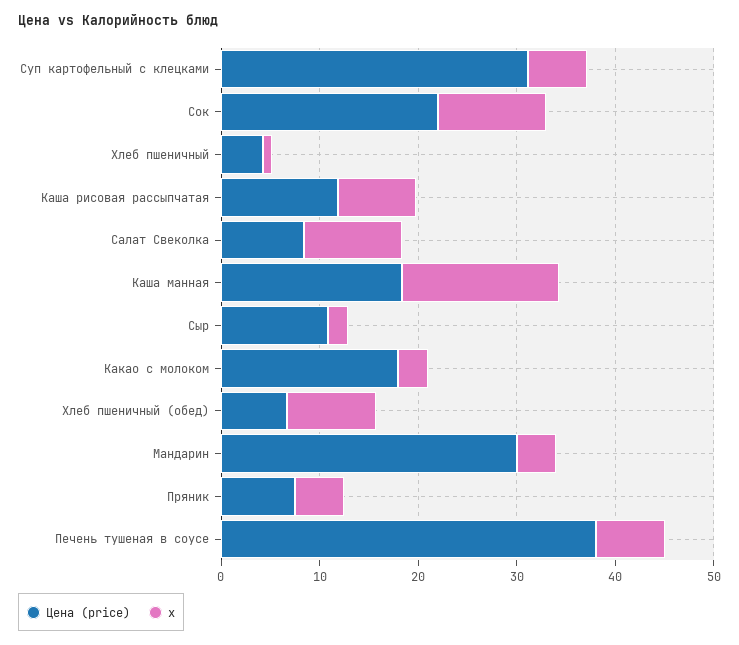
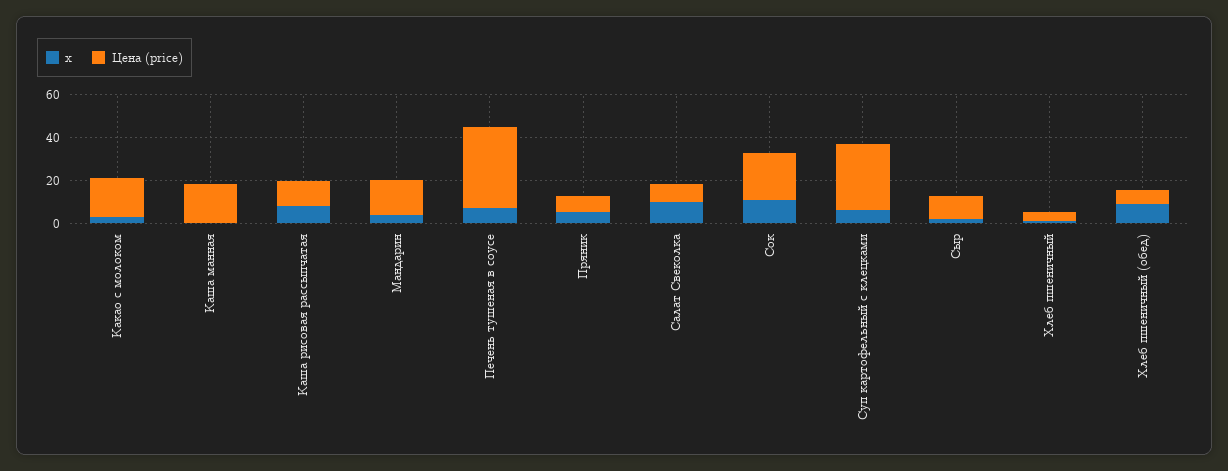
x, Каша манная: 16 -> 0
Цена (price), Мандарин: 30 -> 15

